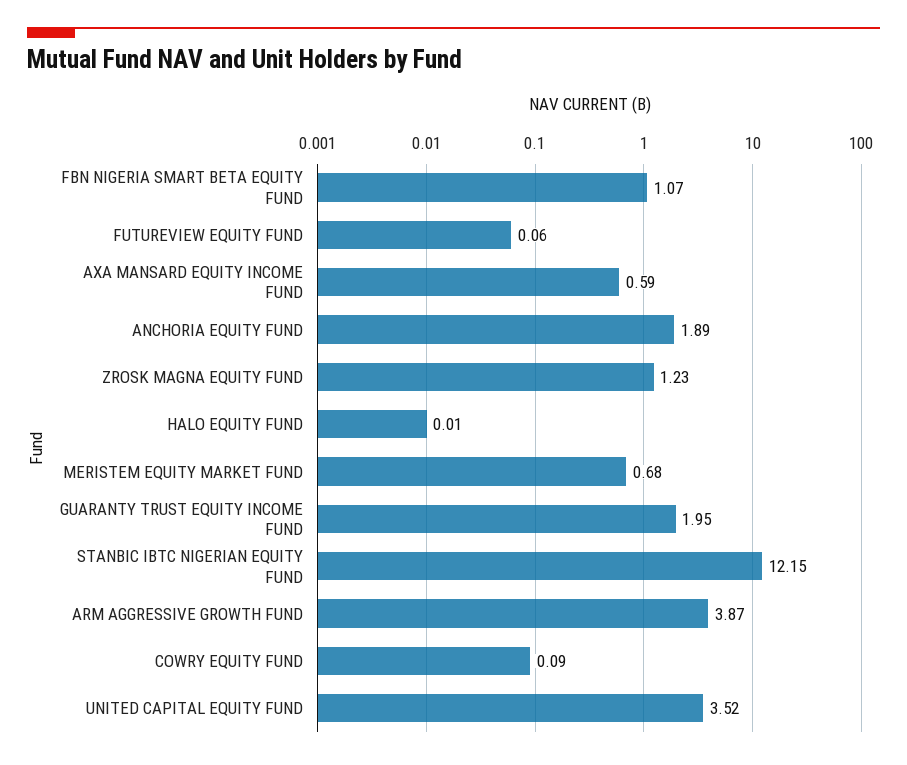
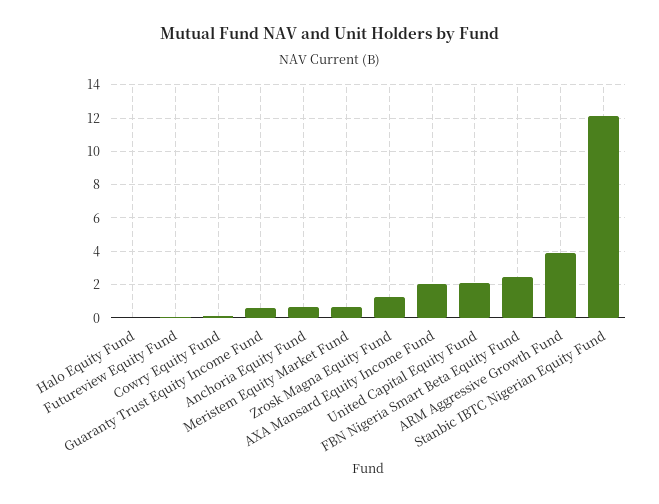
FBN NIGERIA SMART BETA EQUITY FUND: 1.07 -> 2.5
AXA MANSARD EQUITY INCOME FUND: 0.59 -> 2
ANCHORIA EQUITY FUND: 1.89 -> 0.5
GUARANTY TRUST EQUITY INCOME FUND: 1.95 -> 0.5
UNITED CAPITAL EQUITY FUND: 3.52 -> 2

